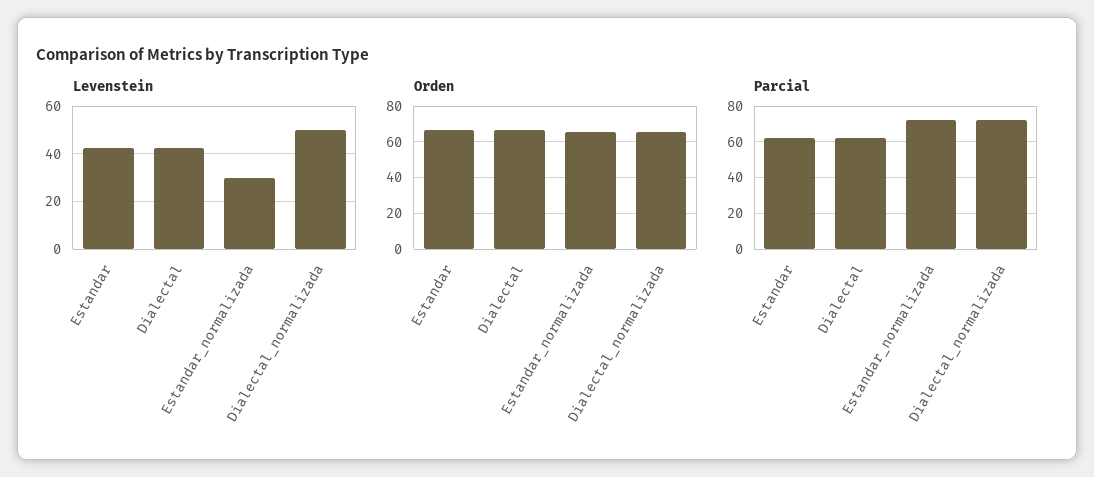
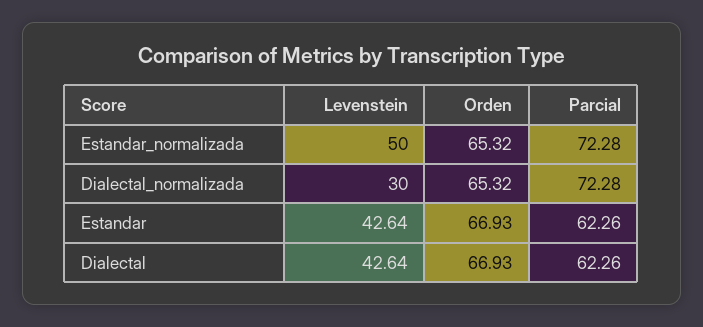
Levenstein, Estandar_normalizada: 30 -> 50
Levenstein, Dialectal_normalizada: 50 -> 30

